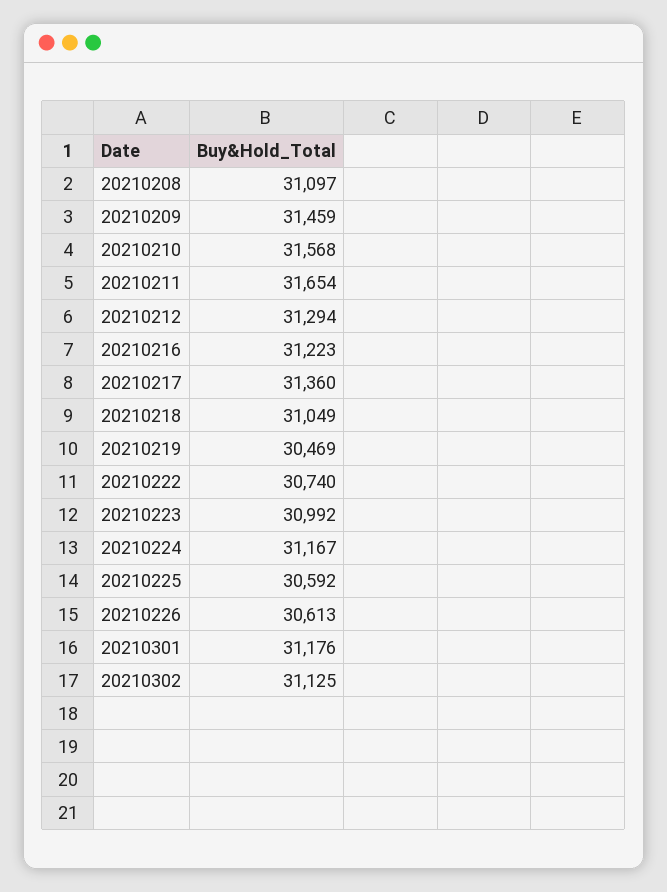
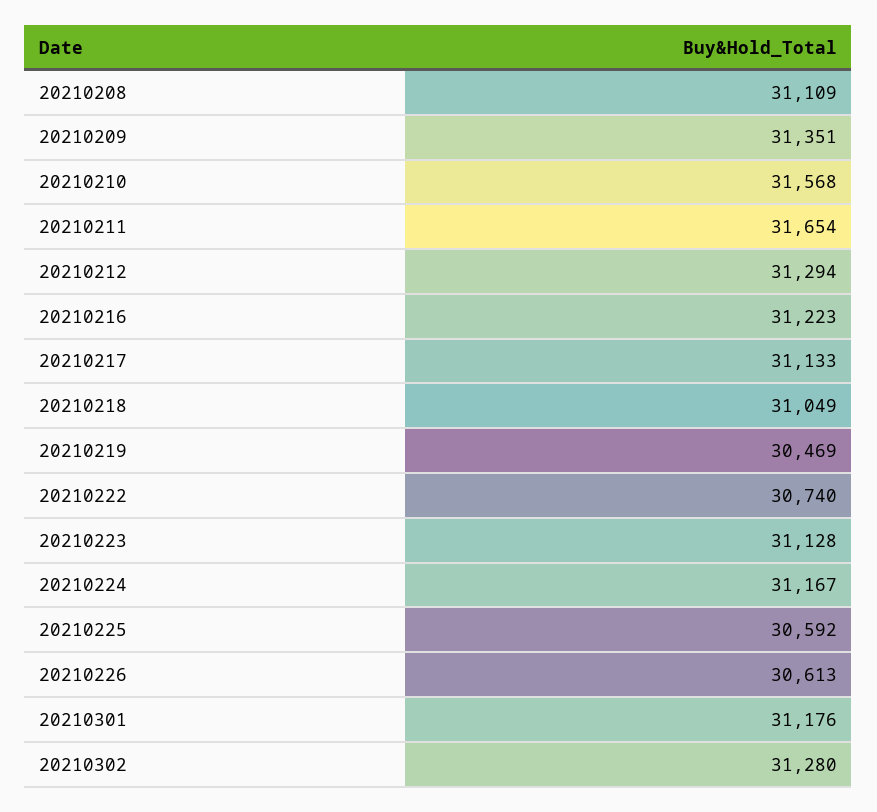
20210208: 31097 -> 31109
20210209: 31459 -> 31351
20210217: 31360 -> 31133
20210223: 30992 -> 31128
20210302: 31125 -> 31280

